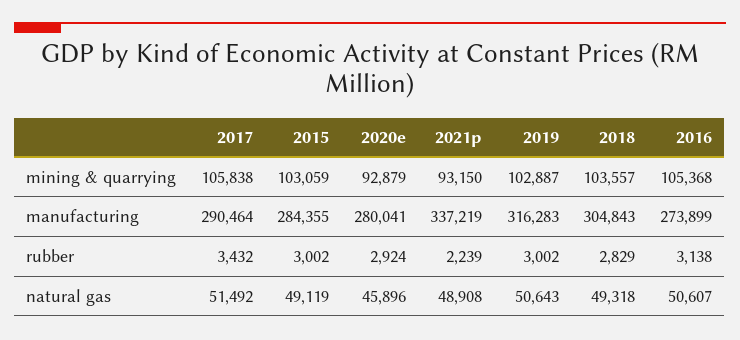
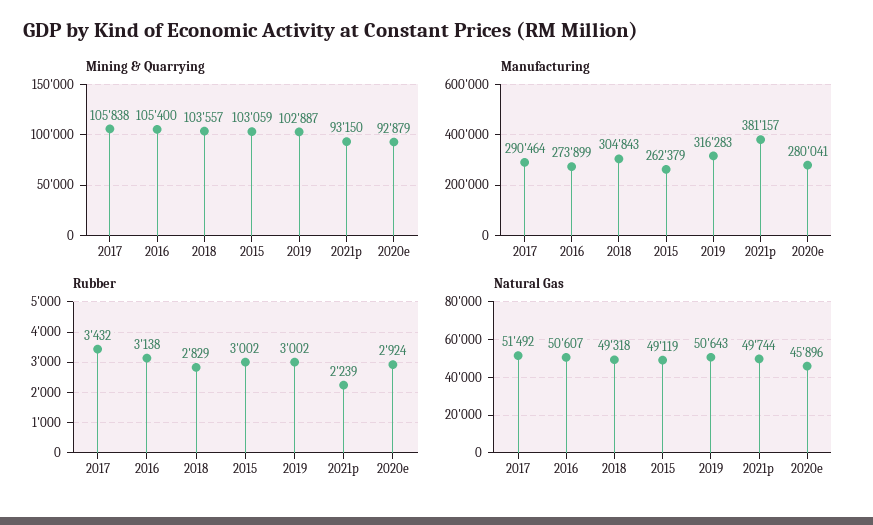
mining & quarrying, 2016: 105368 -> 105400
manufacturing, 2015: 284355 -> 262379
manufacturing, 2021p: 337219 -> 381157
natural gas, 2021p: 48908 -> 49744

